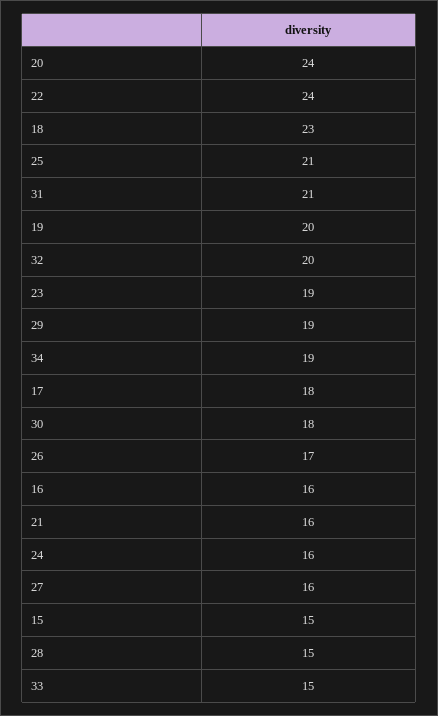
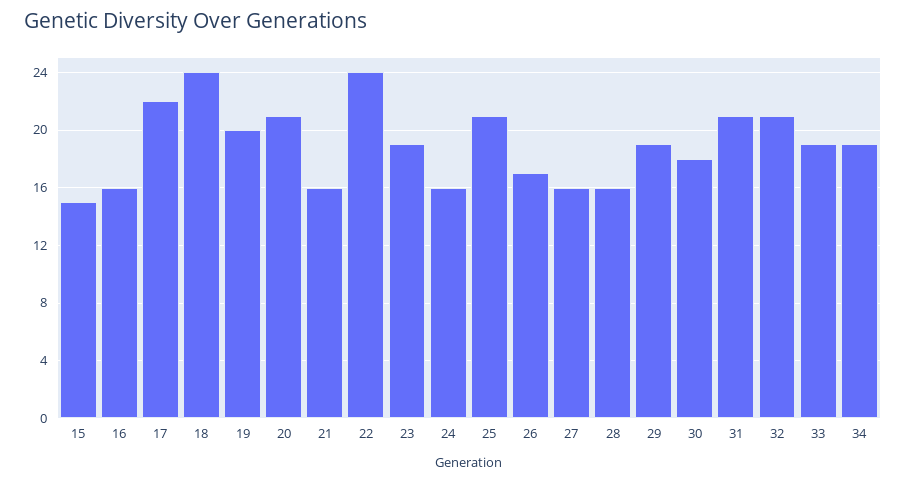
20: 24 -> 21
18: 23 -> 24
32: 20 -> 21
17: 18 -> 22
28: 15 -> 16
33: 15 -> 19

